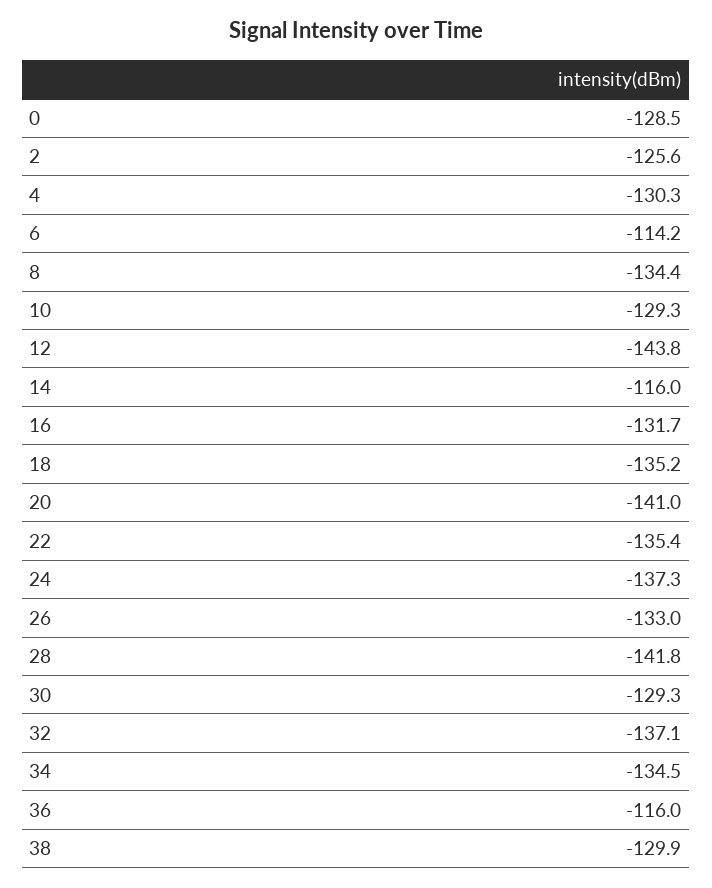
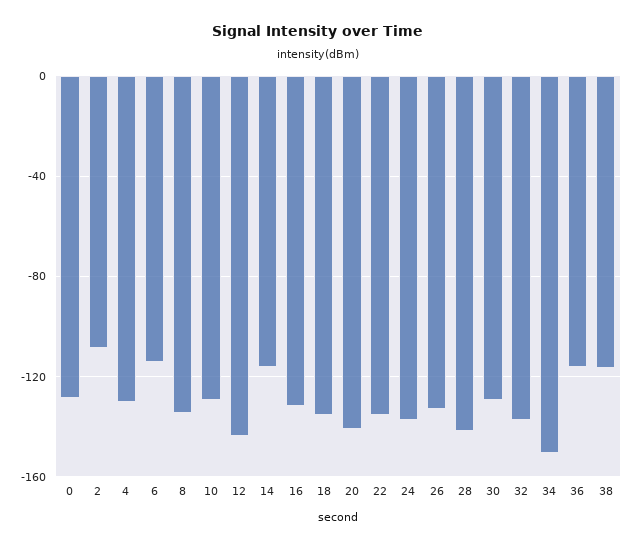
2: -125.6 -> -110
34: -134.5 -> -150
38: -129.9 -> -115

